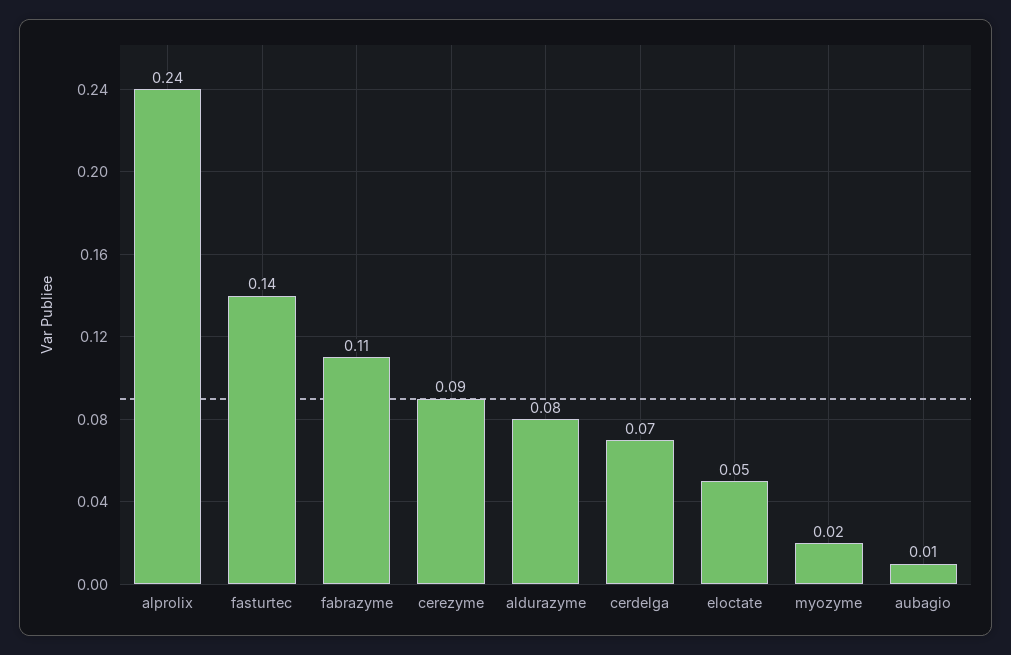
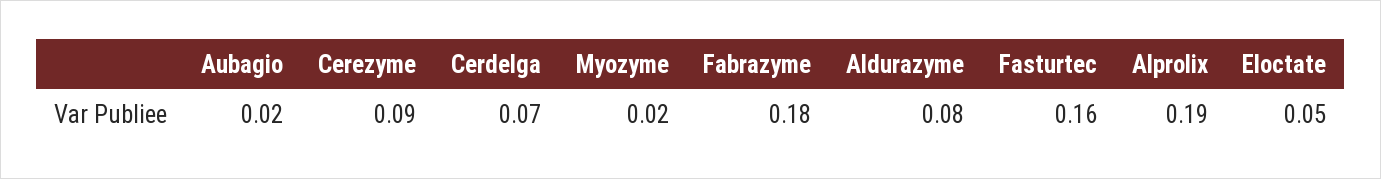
alprolix: 0.24 -> 0.19
fasturtec: 0.14 -> 0.16
fabrazyme: 0.11 -> 0.18
aubagio: 0.01 -> 0.02

